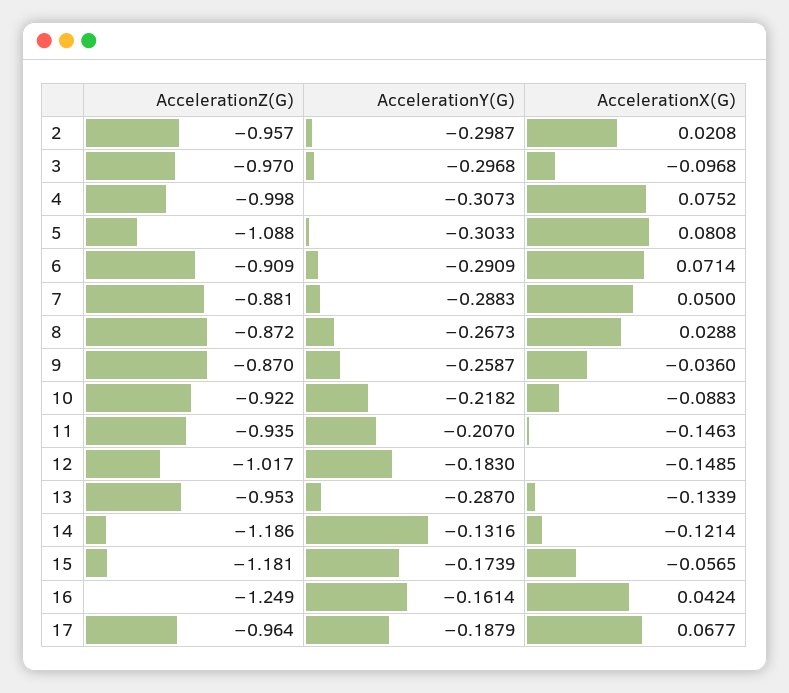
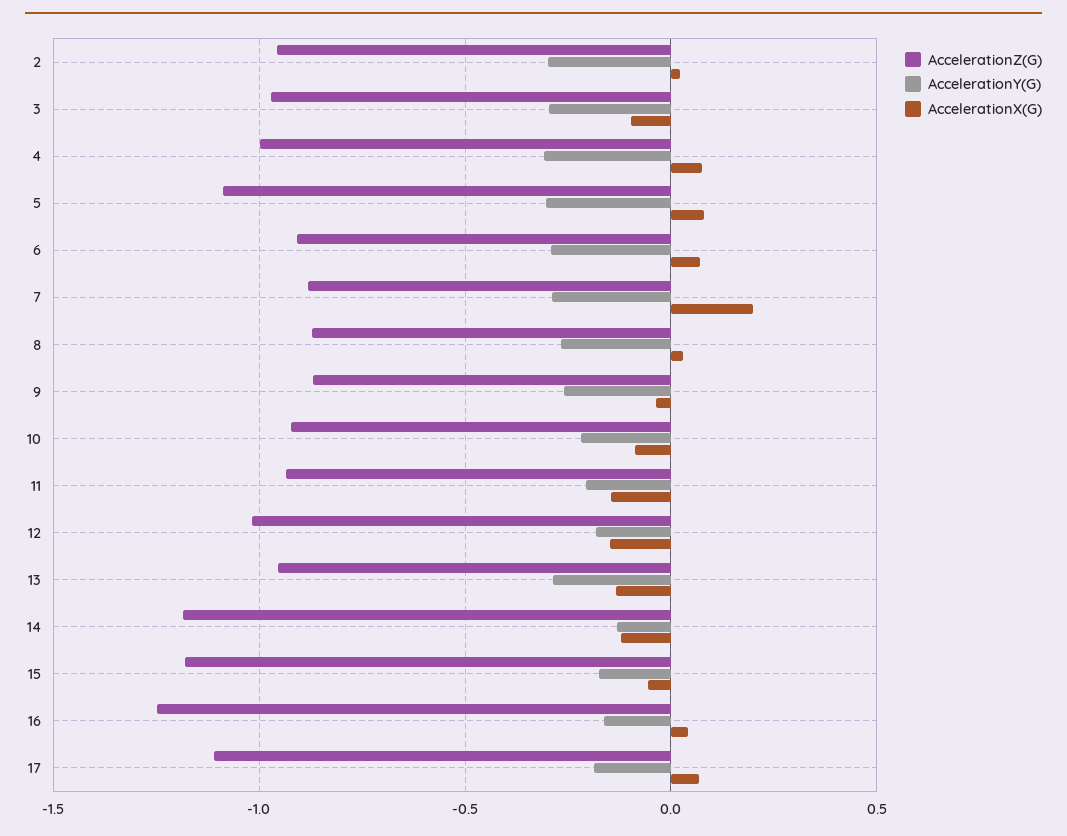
AccelerationX(G), 7: 0.05 -> 0.2
AccelerationZ(G), 17: -0.964 -> -1.1

